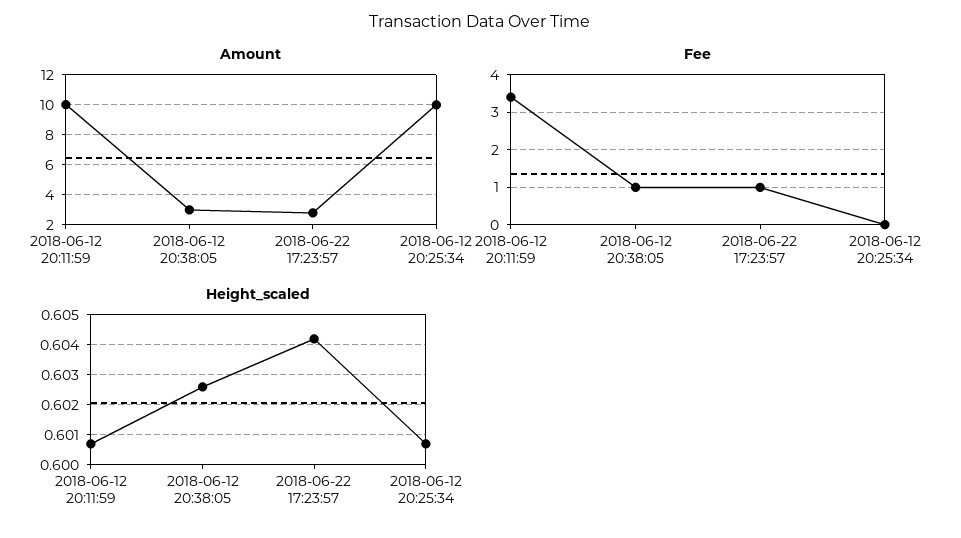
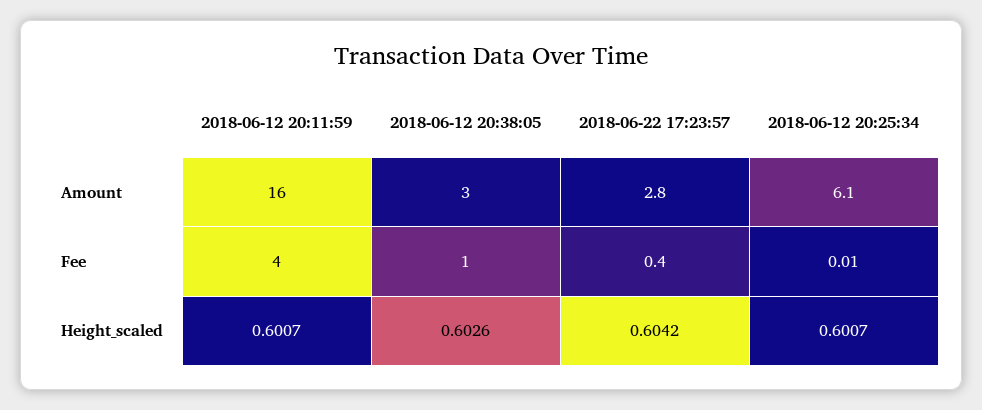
Amount, 2018-06-12 20:11:59: 10 -> 16
Amount, 2018-06-12 20:25:34: 10 -> 6.1
Fee, 2018-06-12 20:11:59: 3.4 -> 4
Fee, 2018-06-22 17:23:57: 1 -> 0.4

